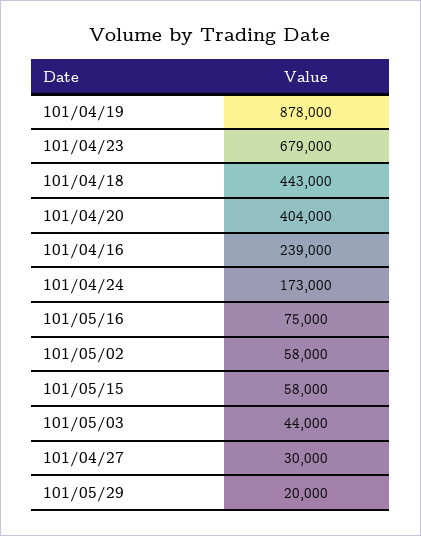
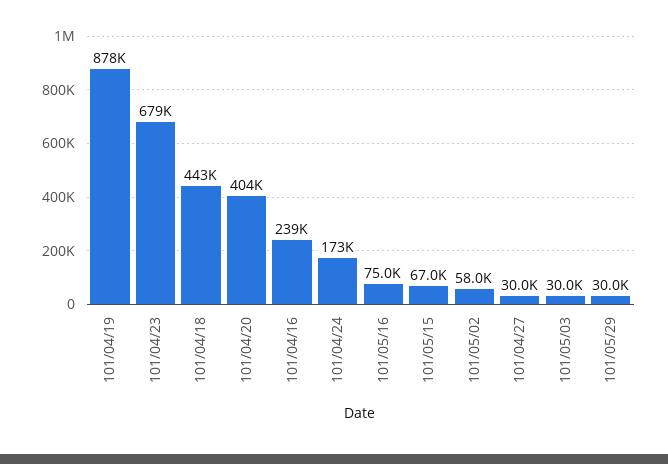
101/05/15: 58000 -> 67000
101/05/03: 44000 -> 30000
101/05/29: 20000 -> 30000

